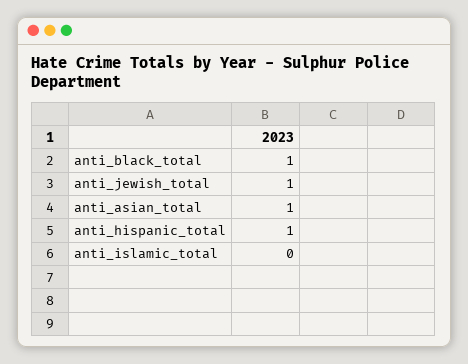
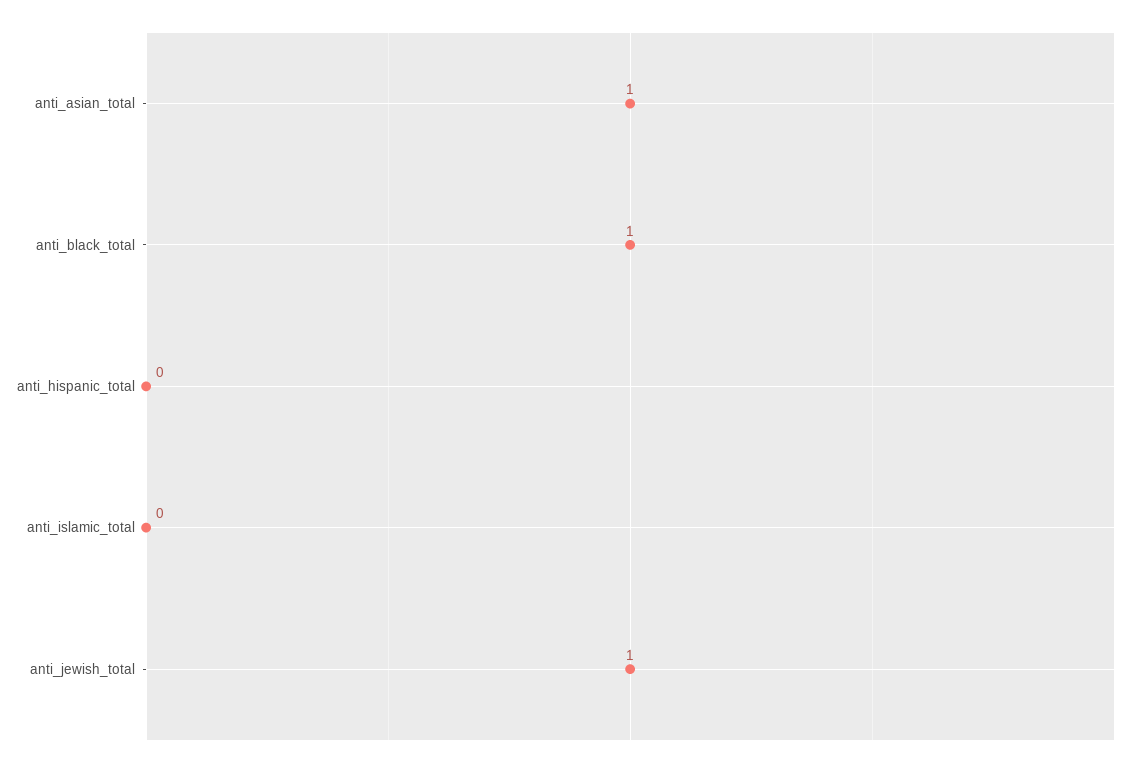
anti_hispanic_total: 1 -> 0

